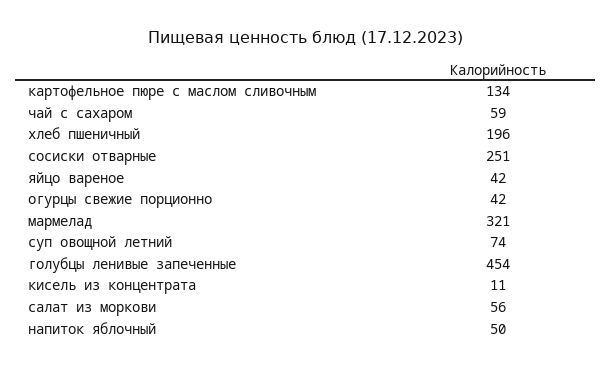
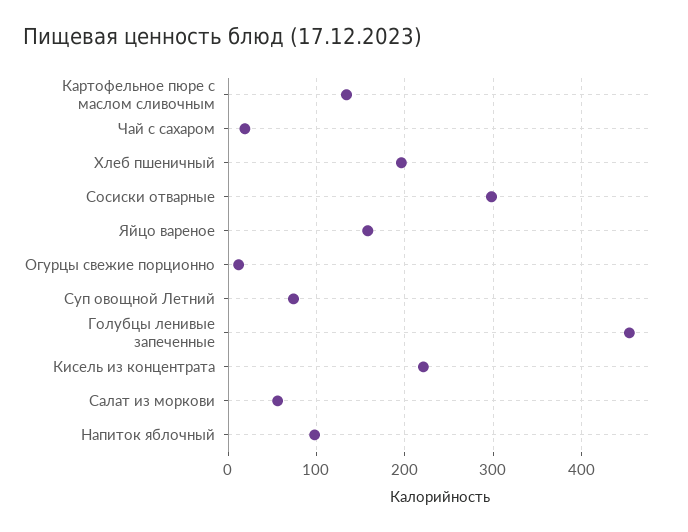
чай с сахаром: 59 -> 20
сосиски отварные: 251 -> 300
яйцо вареное: 42 -> 160
огурцы свежие порционно: 42 -> 10
мармелад: 321 -> none
кисель из концентрата: 11 -> 220
напиток яблочный: 50 -> 100

